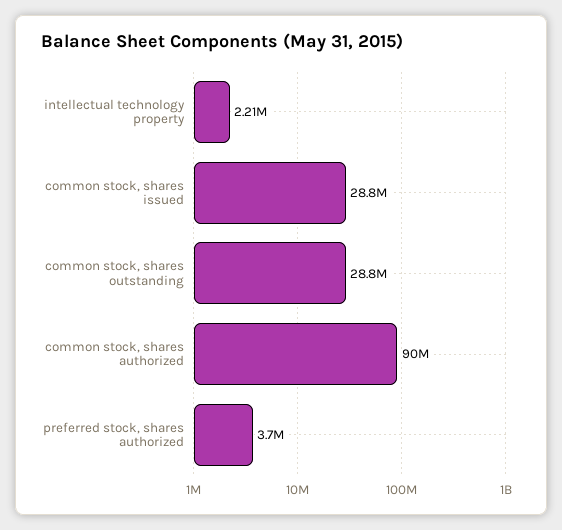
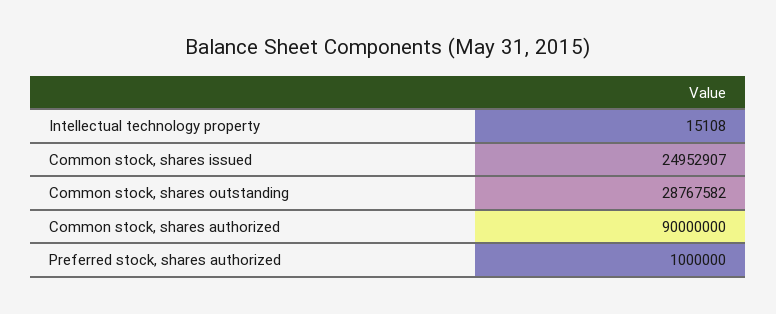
intellectual technology property: 2210000 -> 15108
common stock, shares issued: 28800000 -> 24952907
preferred stock, shares authorized: 3700000 -> 1000000

